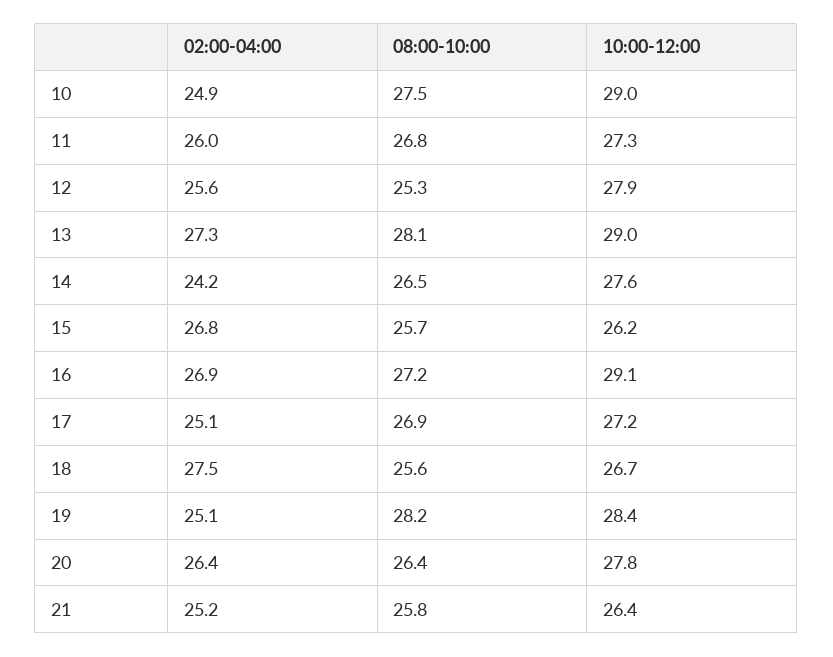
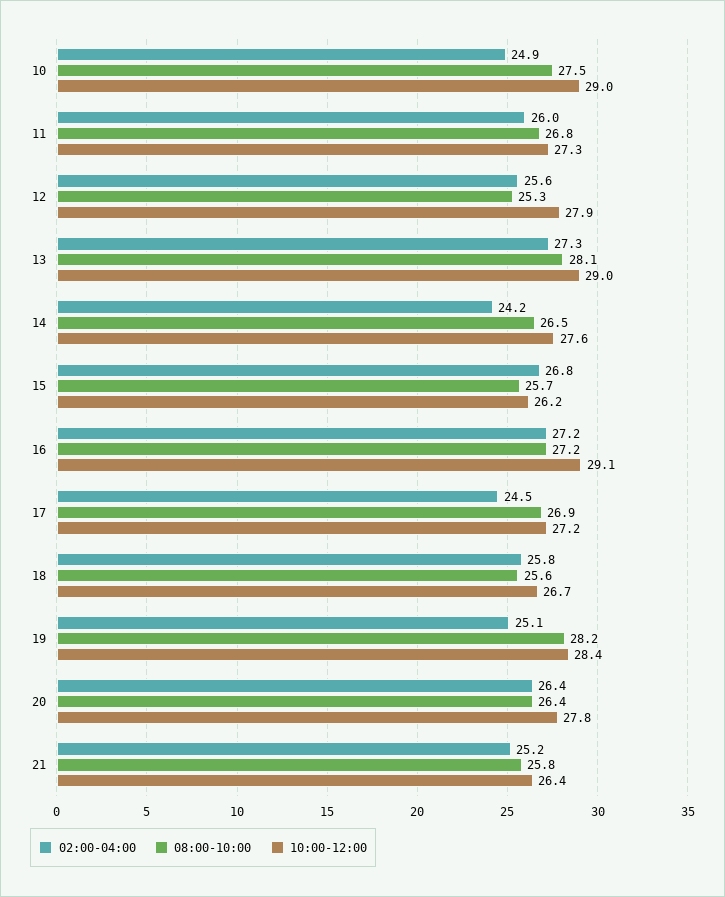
02:00-04:00, 16: 26.9 -> 27.2
02:00-04:00, 17: 25.1 -> 24.5
02:00-04:00, 18: 27.5 -> 25.8

